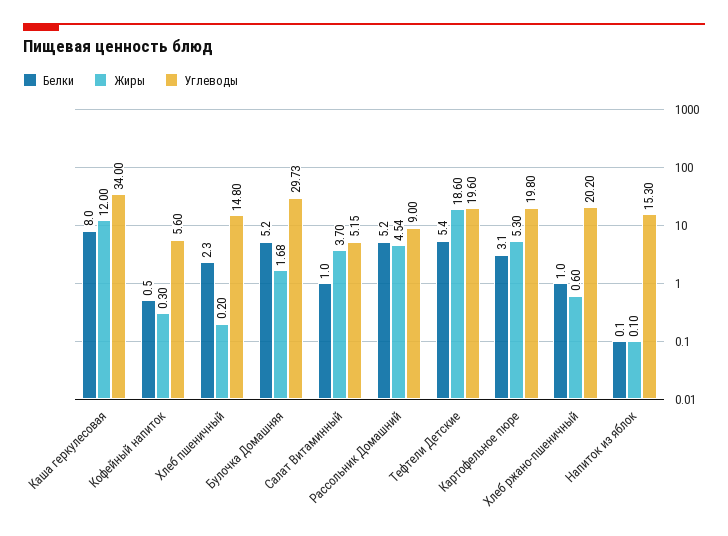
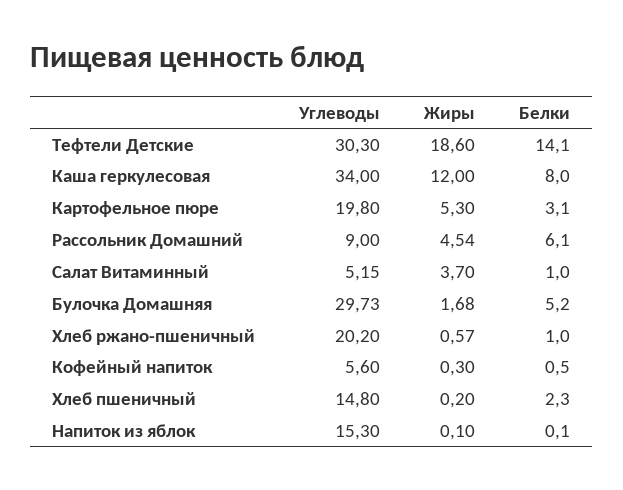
Белки, Рассольник Домашний: 5.2 -> 6.1
Белки, Тефтели Детские: 5.4 -> 14.1
Углеводы, Тефтели Детские: 19.6 -> 30.3
Жиры, Хлеб ржано-пшеничный: 0.6 -> 0.57

